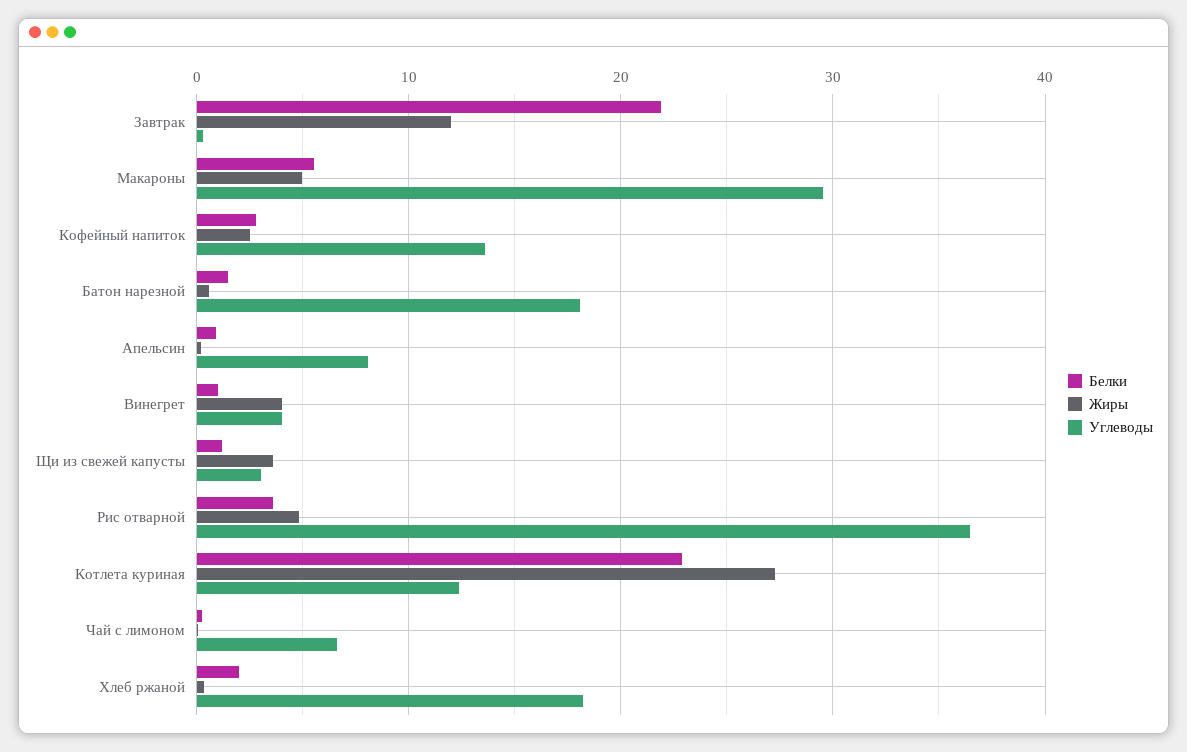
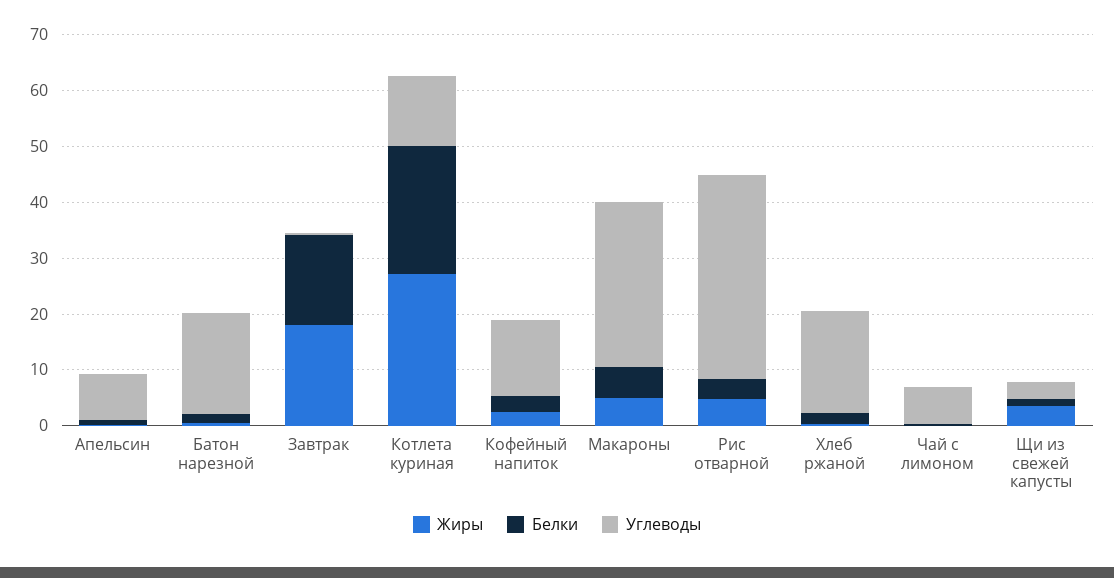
Белки, Завтрак: 22 -> 16
Жиры, Завтрак: 12 -> 18
Белки, Винегрет: 1 -> none
Жиры, Винегрет: 4 -> none
Углеводы, Винегрет: 4 -> none

